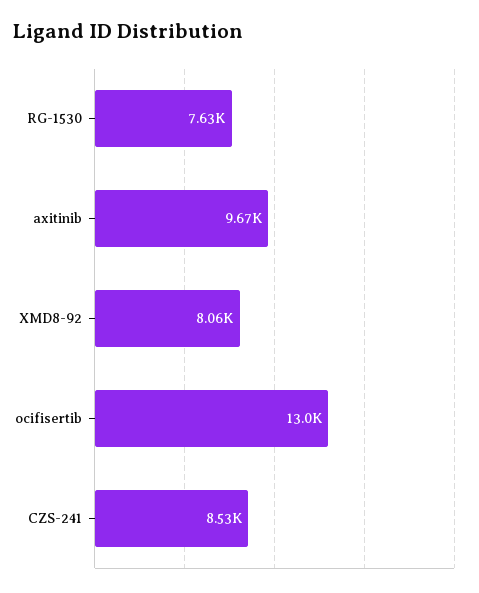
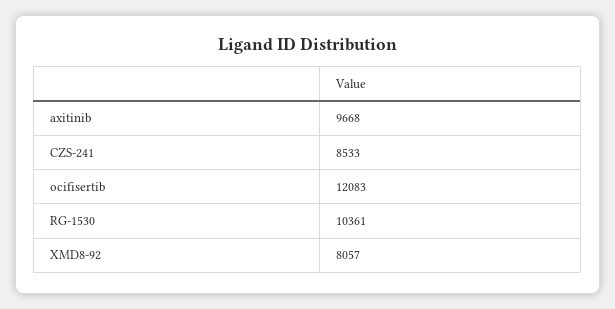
RG-1530: 7630 -> 10361
ocifisertib: 13000 -> 12083

